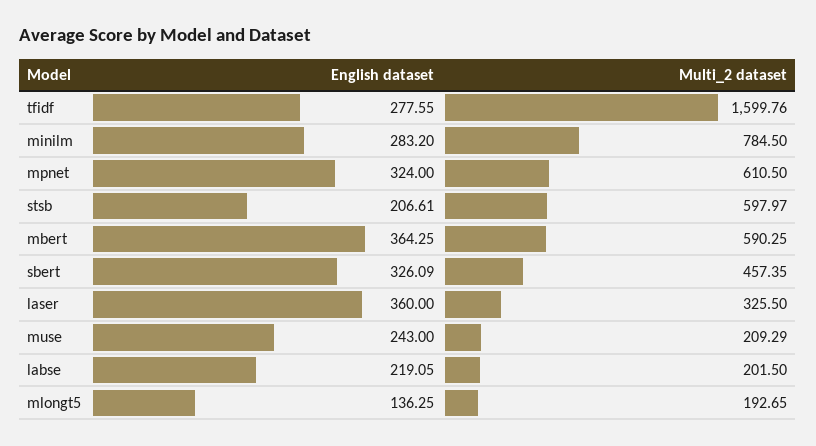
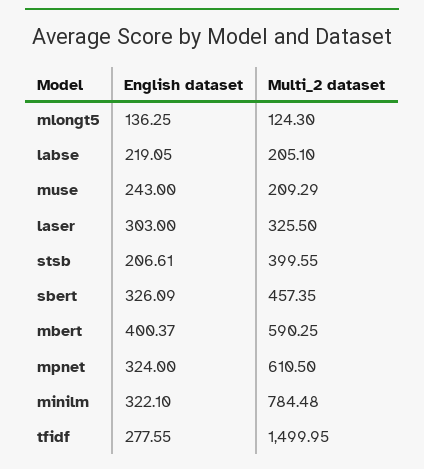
Multi_2 dataset, tfidf: 1599.76 -> 1499.95
English dataset, minilm: 283.2 -> 322.1
Multi_2 dataset, minilm: 784.5 -> 784.48
Multi_2 dataset, stsb: 597.97 -> 399.55
English dataset, mbert: 364.25 -> 400.37
English dataset, laser: 360 -> 303
Multi_2 dataset, labse: 201.5 -> 205.1
Multi_2 dataset, mlongt5: 192.65 -> 124.3

